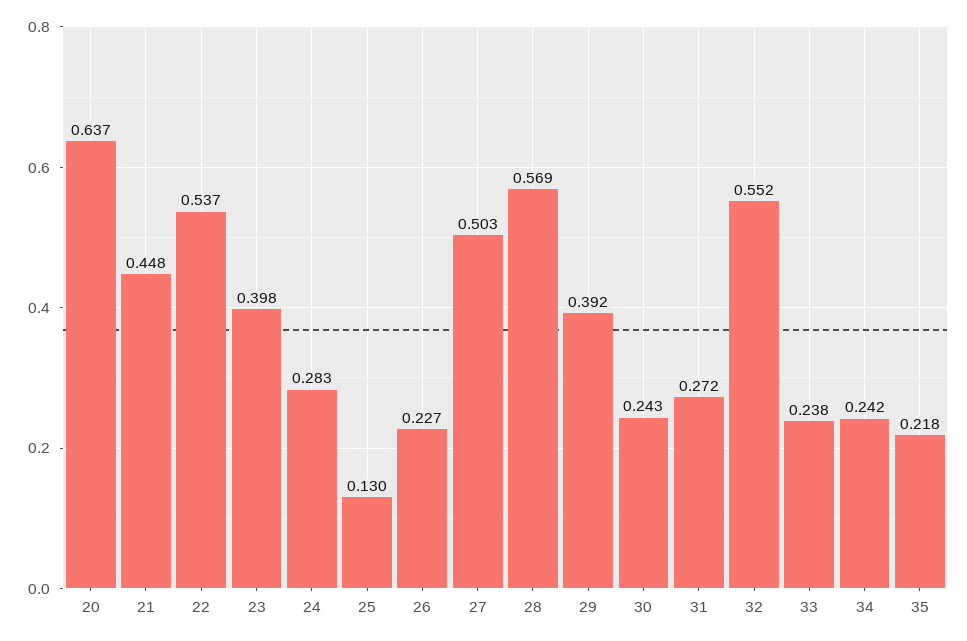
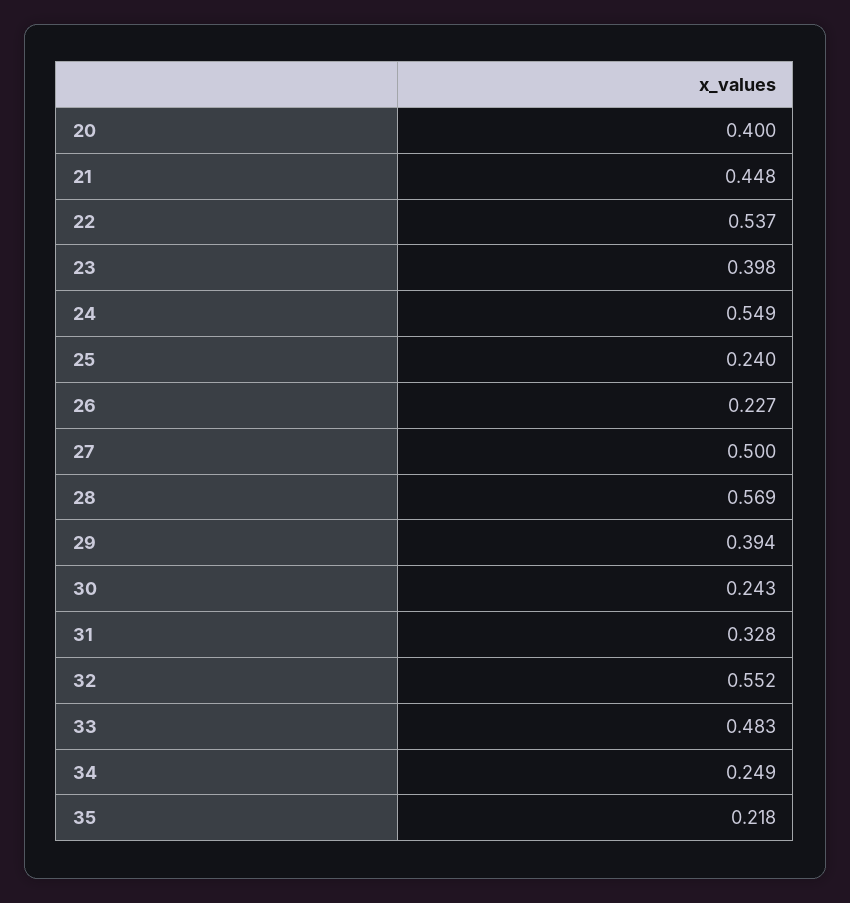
20: 0.637 -> 0.4
24: 0.283 -> 0.549
25: 0.13 -> 0.24
27: 0.503 -> 0.5
29: 0.392 -> 0.394
31: 0.272 -> 0.328
33: 0.238 -> 0.483
34: 0.242 -> 0.249

